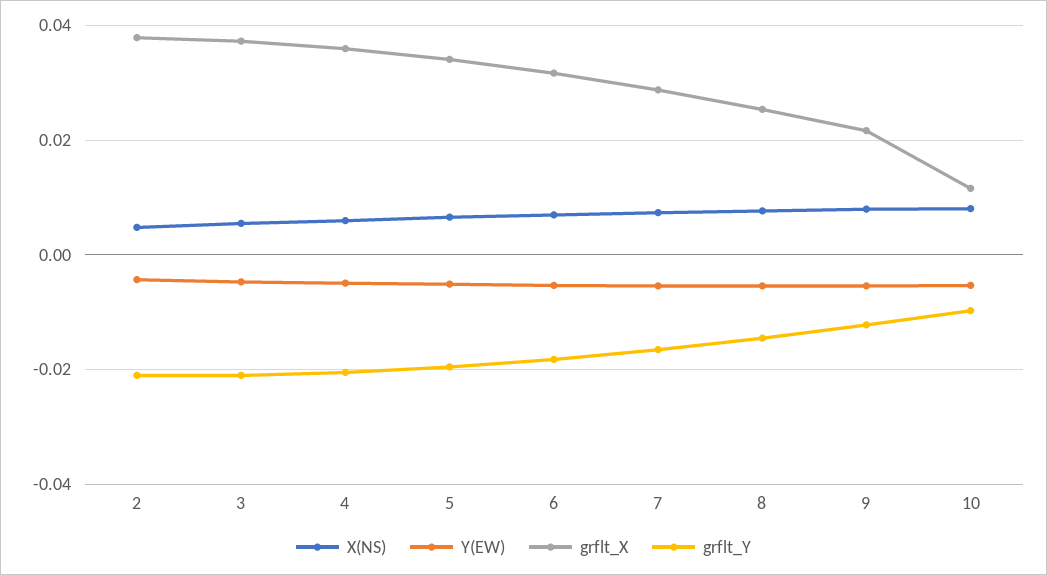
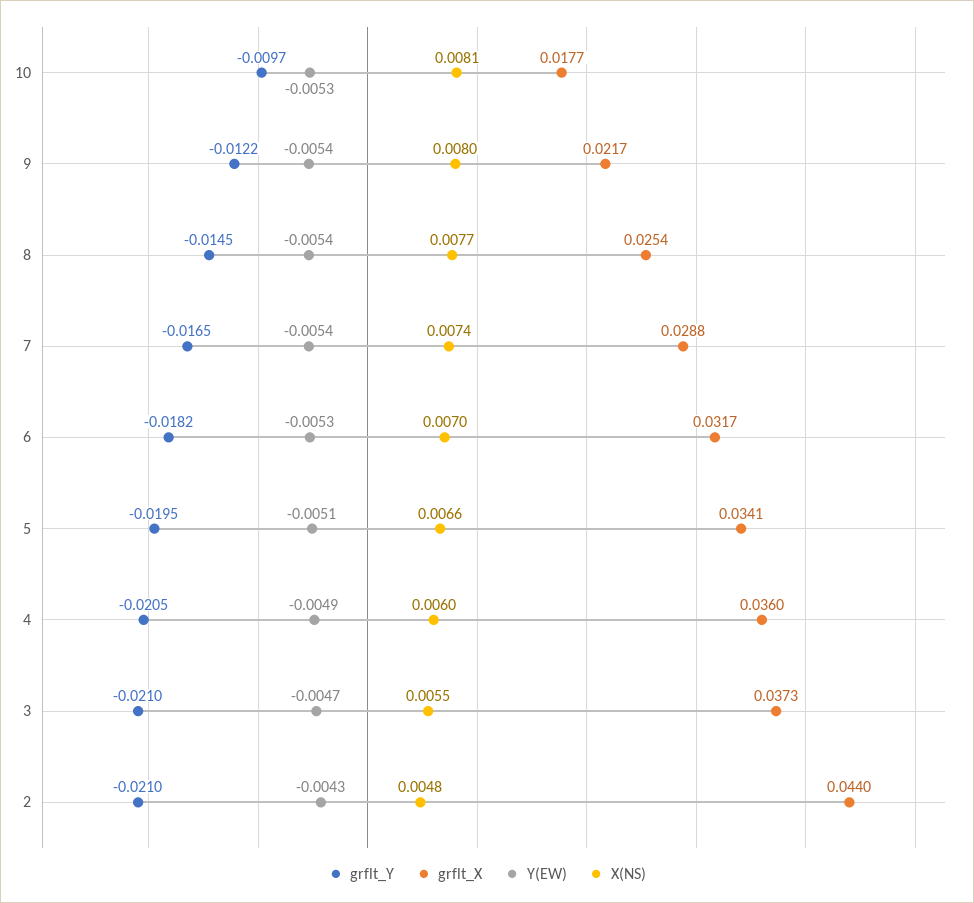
grflt_X, 2: 0.038 -> 0.044
grflt_X, 10: 0.012 -> 0.0177

